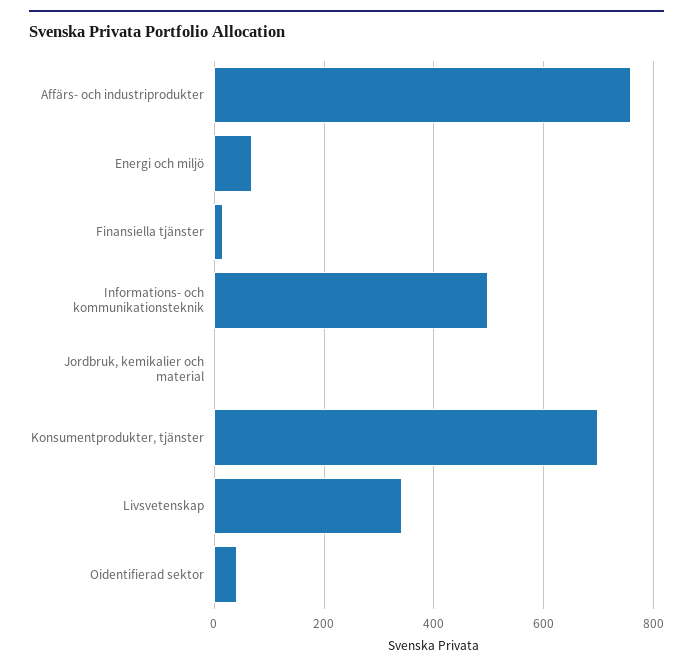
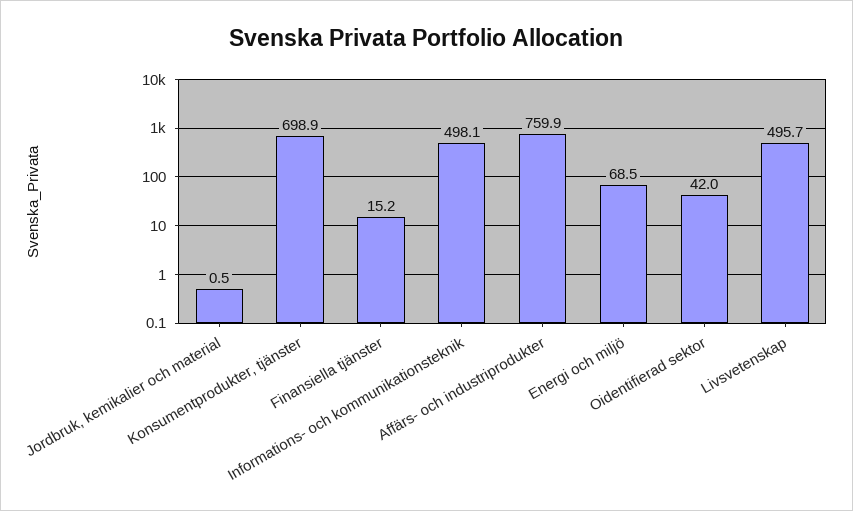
Livsvetenskap: 340 -> 495.7

